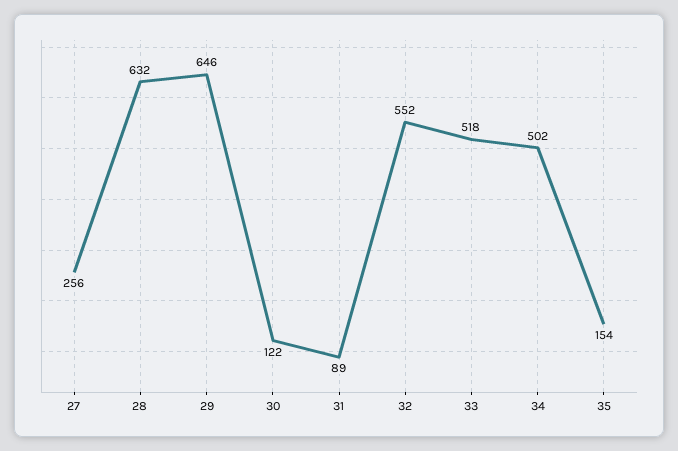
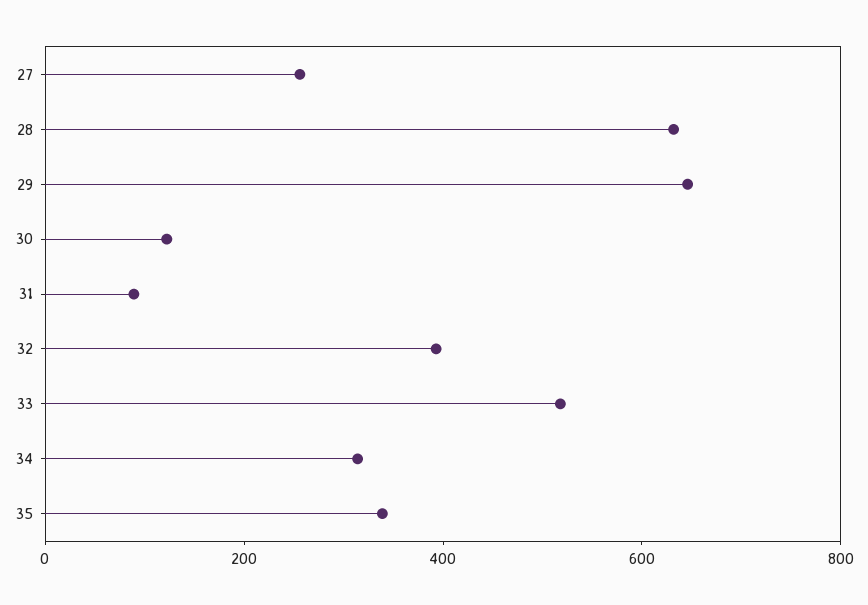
32: 552 -> 400
34: 502 -> 300
35: 154 -> 350

